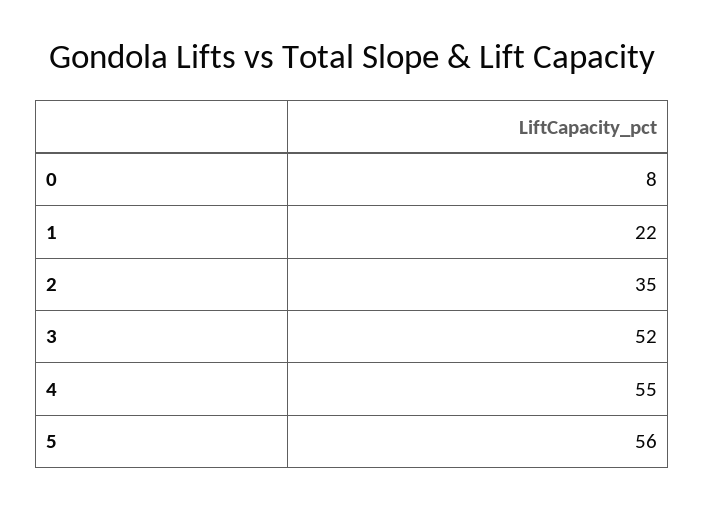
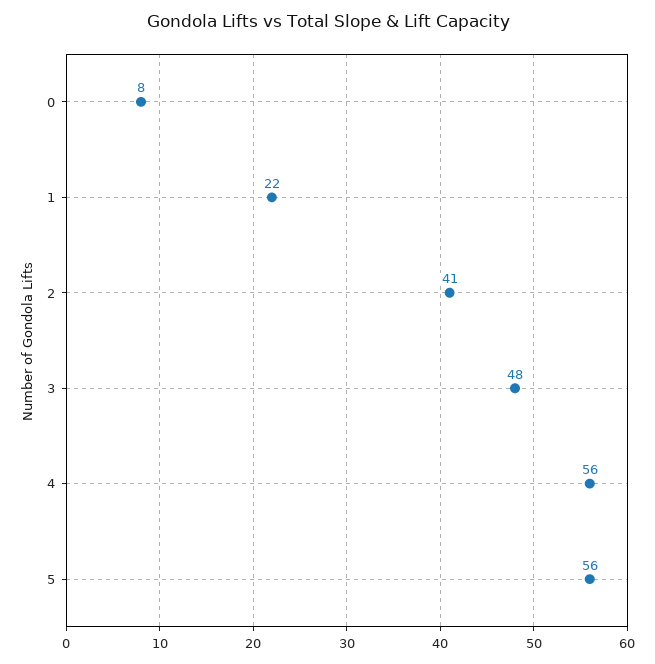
2: 35 -> 41
3: 52 -> 48
4: 55 -> 56

